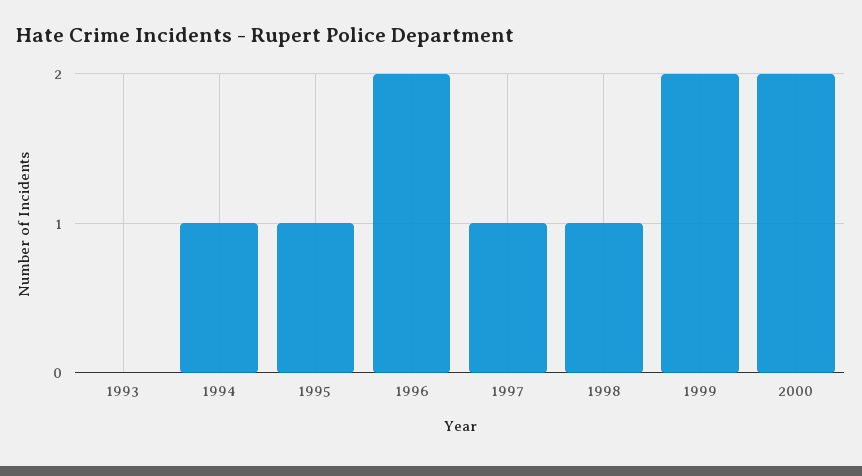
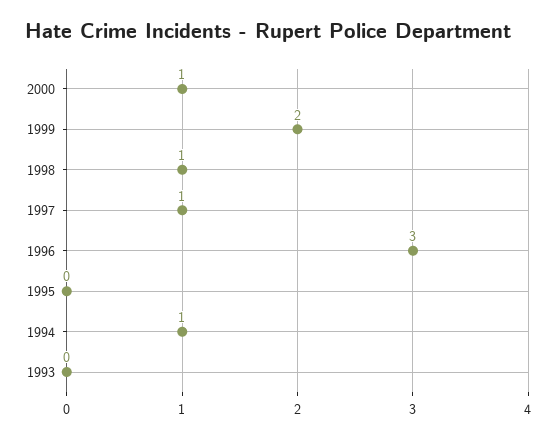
1995: 1 -> 0
1996: 2 -> 3
2000: 2 -> 1

